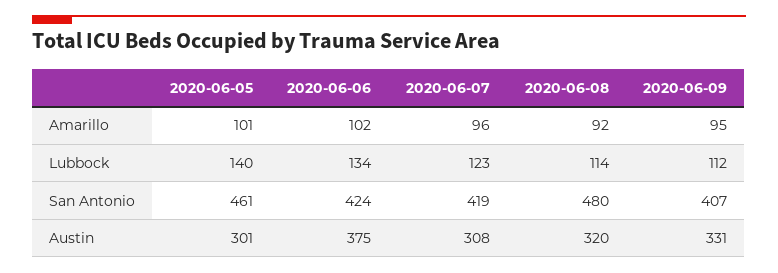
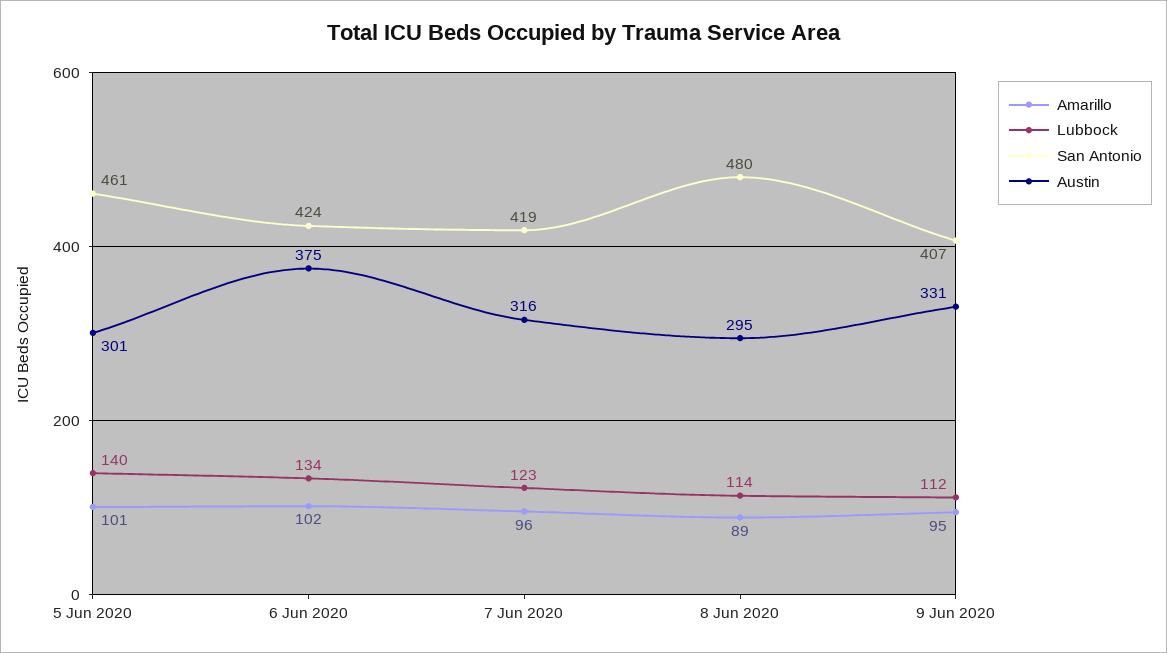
Amarillo, 2020-06-08: 92 -> 89
Austin, 2020-06-07: 308 -> 316
Austin, 2020-06-08: 320 -> 295

